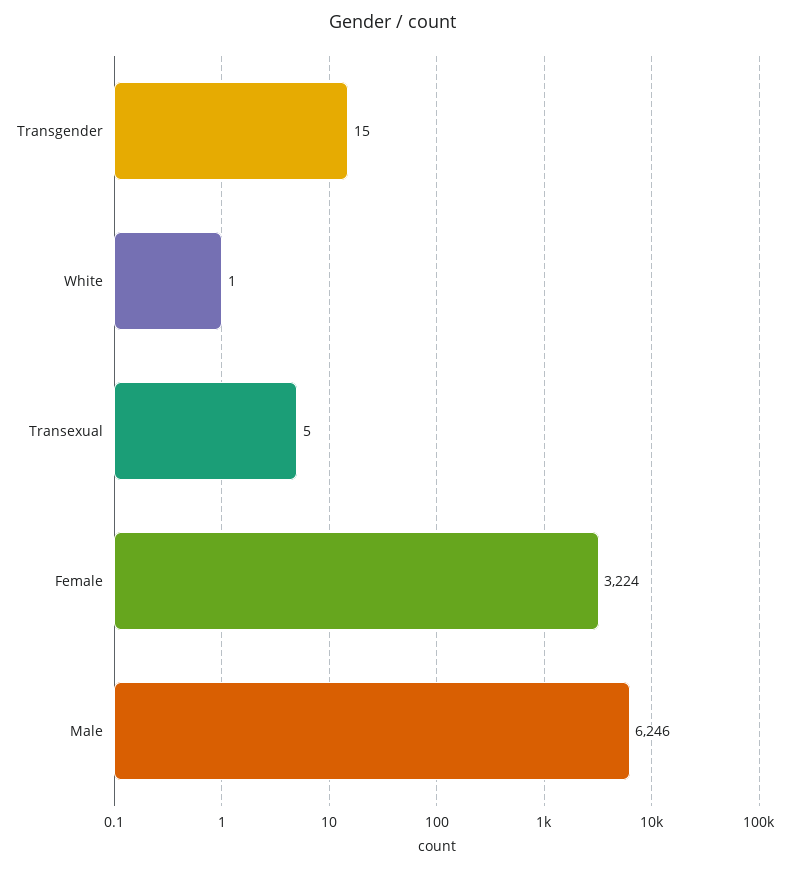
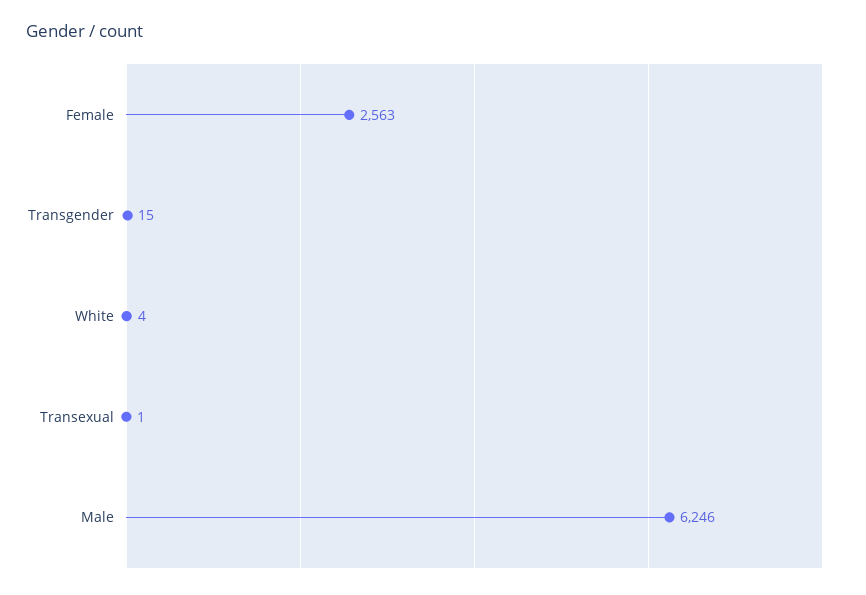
White: 1 -> 4
Transexual: 5 -> 1
Female: 3224 -> 2563

